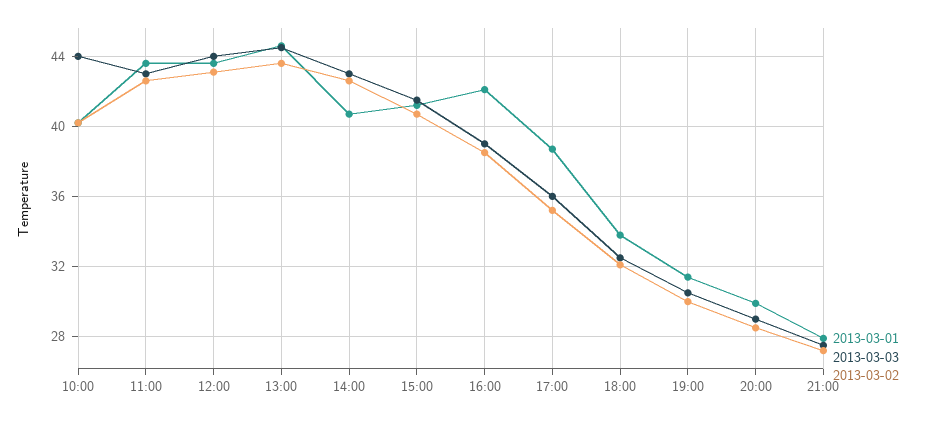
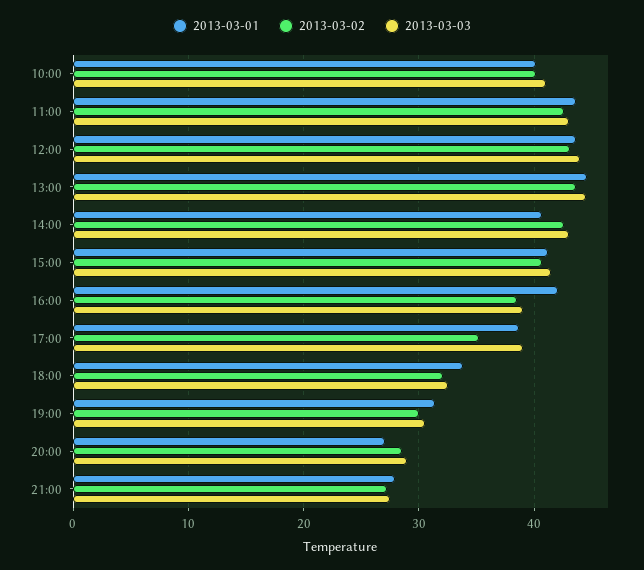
2013-03-03, 10:00: 44 -> 41
2013-03-03, 17:00: 36 -> 39
2013-03-01, 20:00: 30 -> 27

